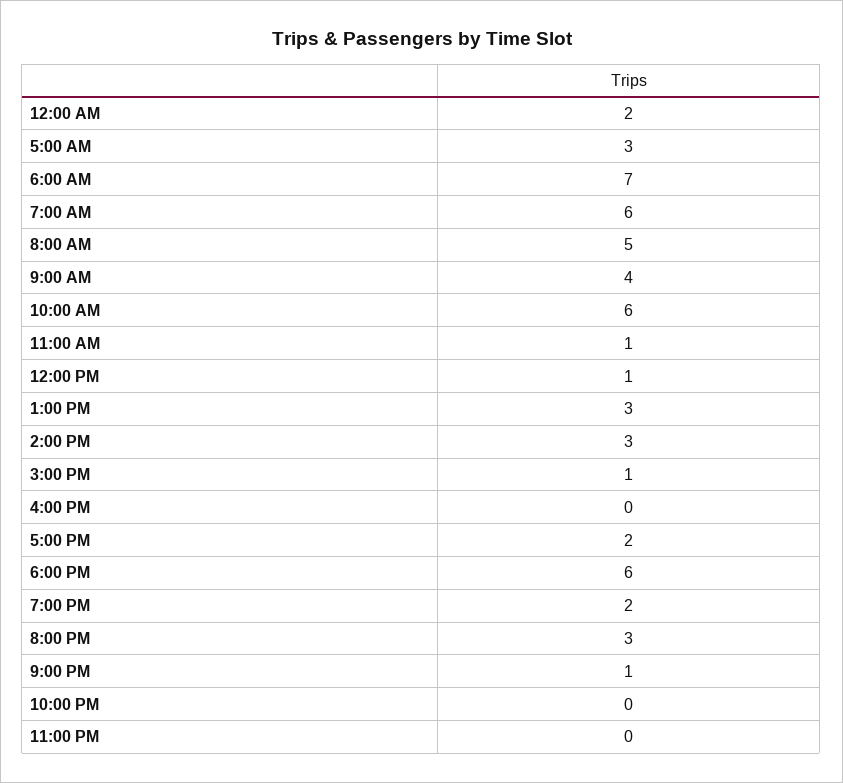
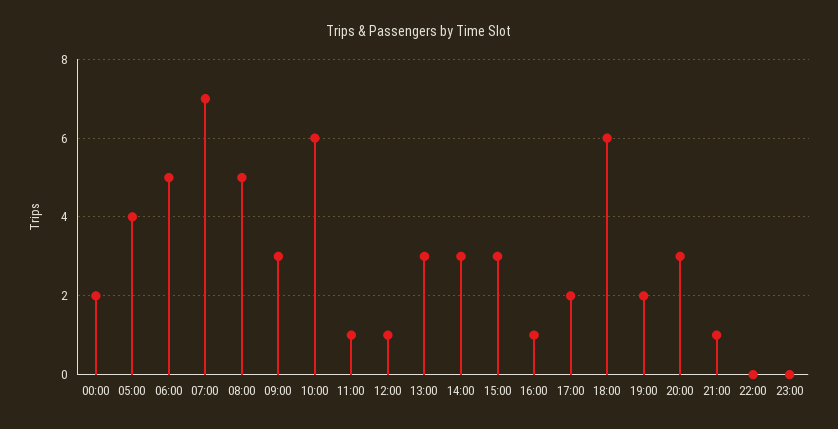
5:00 AM: 3 -> 4
6:00 AM: 7 -> 5
7:00 AM: 6 -> 7
9:00 AM: 4 -> 3
3:00 PM: 1 -> 3
4:00 PM: 0 -> 1

